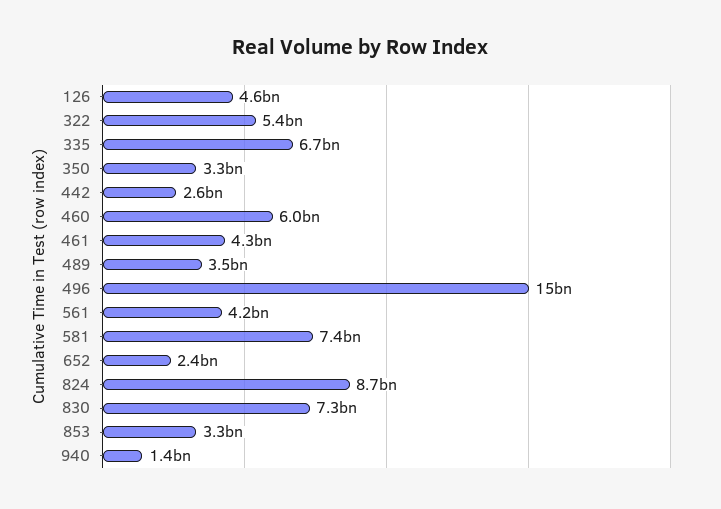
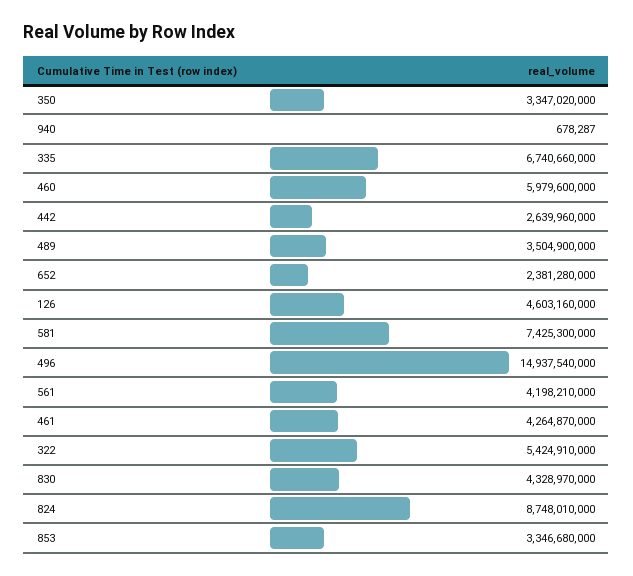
830: 7300000000 -> 4328970000
940: 1400000000 -> 678287

